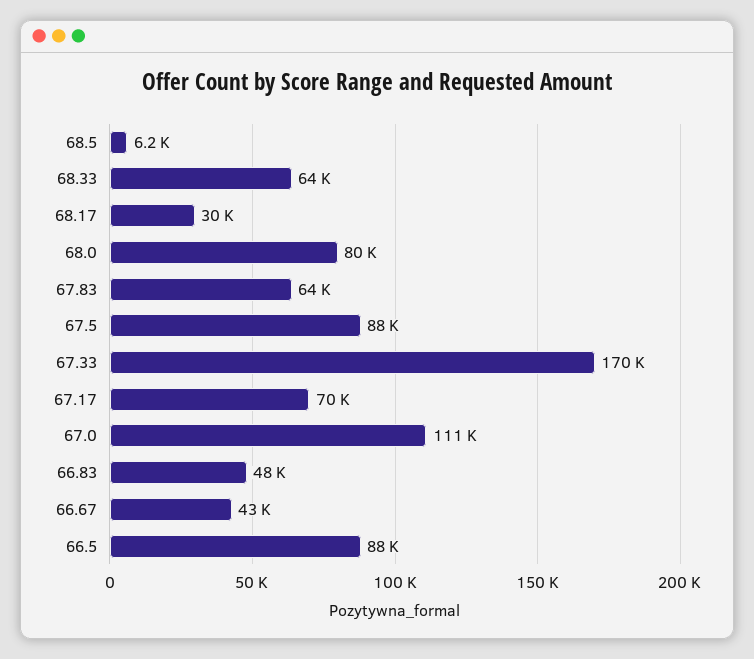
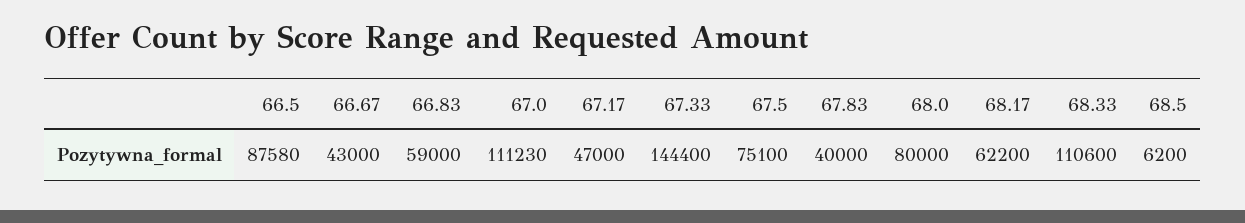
68.33: 64000 -> 110600
68.17: 30000 -> 62200
67.83: 64000 -> 40000
67.5: 88000 -> 75100
67.33: 170000 -> 144400
67.17: 70000 -> 47000
66.83: 48000 -> 59000

